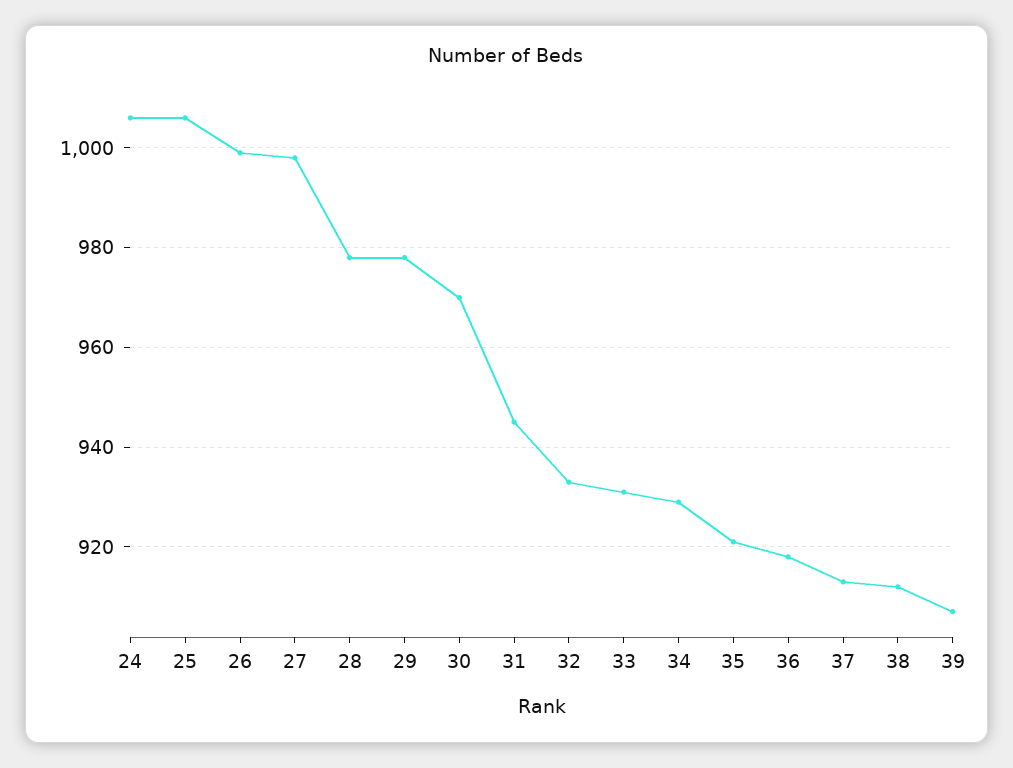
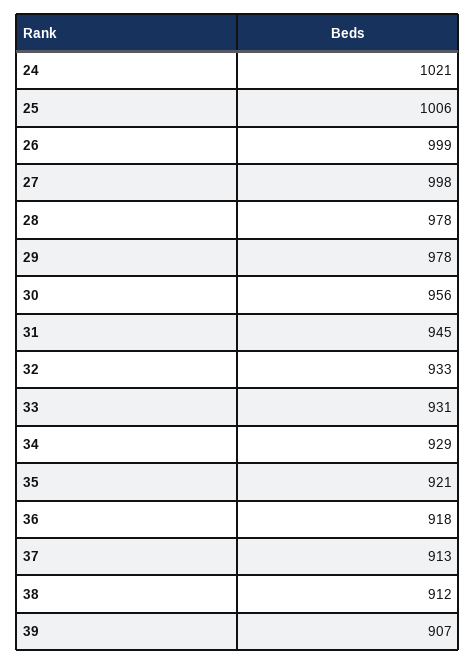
24: 1005 -> 1021
30: 970 -> 956

